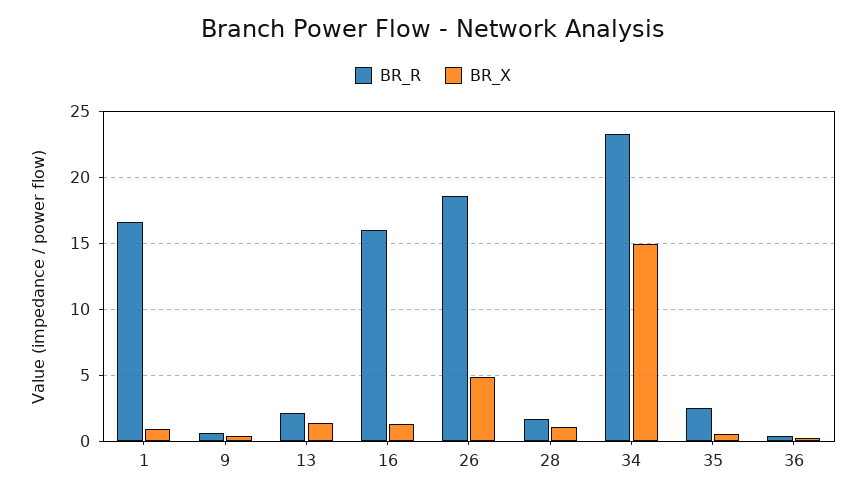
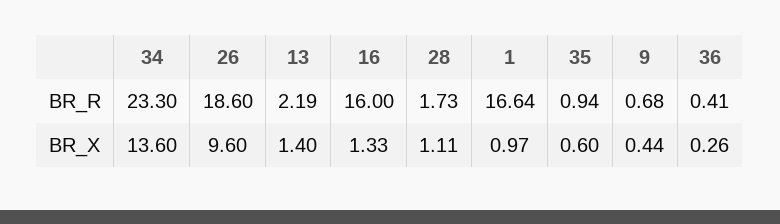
BR_X, 26: 5 -> 9.6
BR_X, 34: 15 -> 13.6
BR_R, 35: 2.5 -> 0.94

